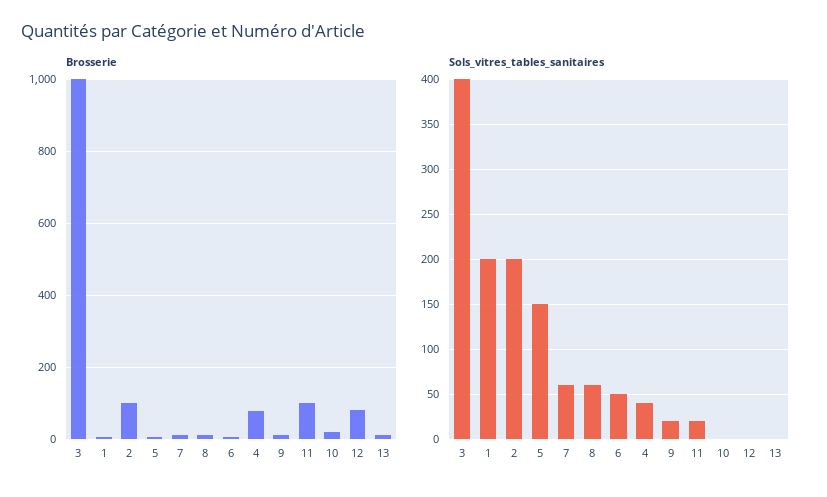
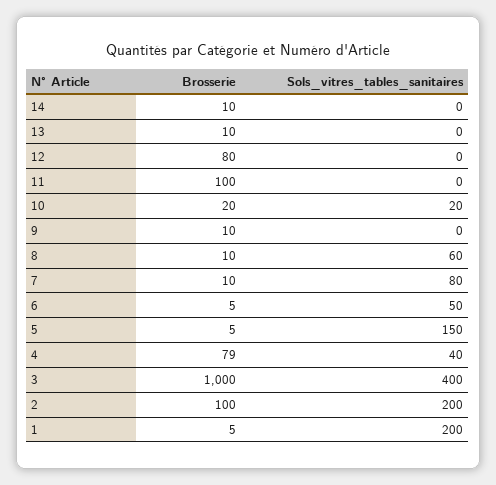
Sols_vitres_tables_sanitaires, 7: 60 -> 80
Sols_vitres_tables_sanitaires, 9: 20 -> 0
Sols_vitres_tables_sanitaires, 11: 20 -> 0
Sols_vitres_tables_sanitaires, 10: 0 -> 20
Brosserie, 14: none -> 10
Sols_vitres_tables_sanitaires, 14: none -> 0

